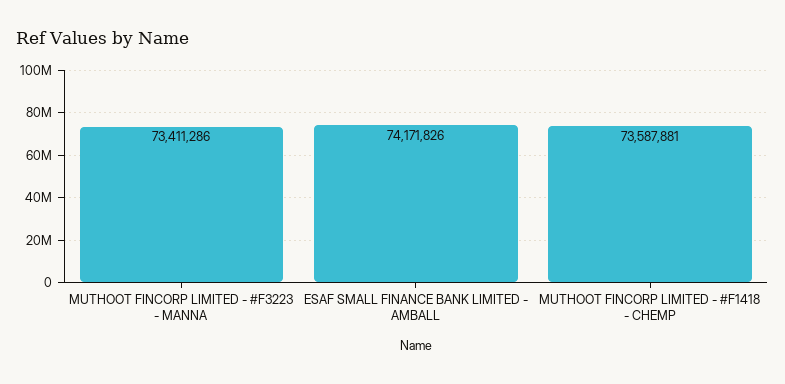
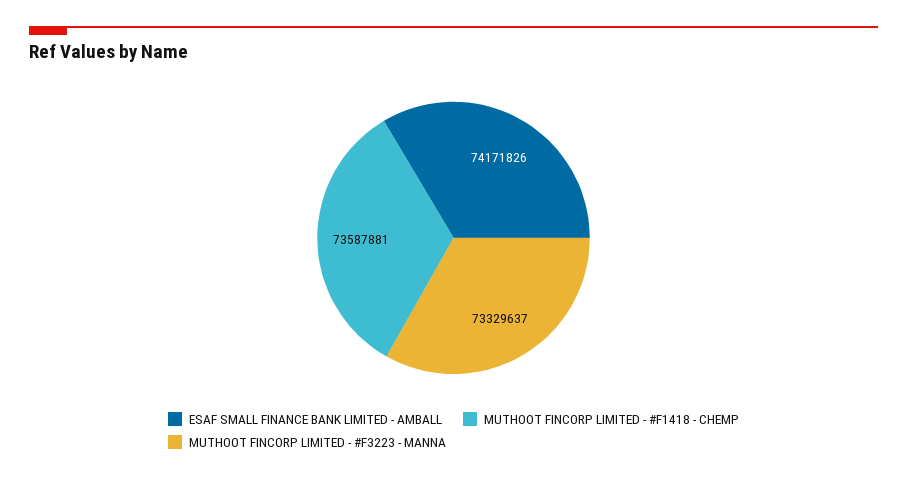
MUTHOOT FINCORP LIMITED - #F3223 - MANNA: 73411286 -> 73329637

